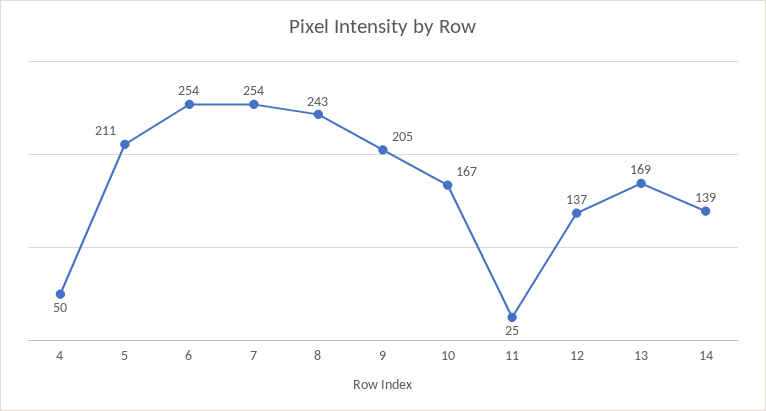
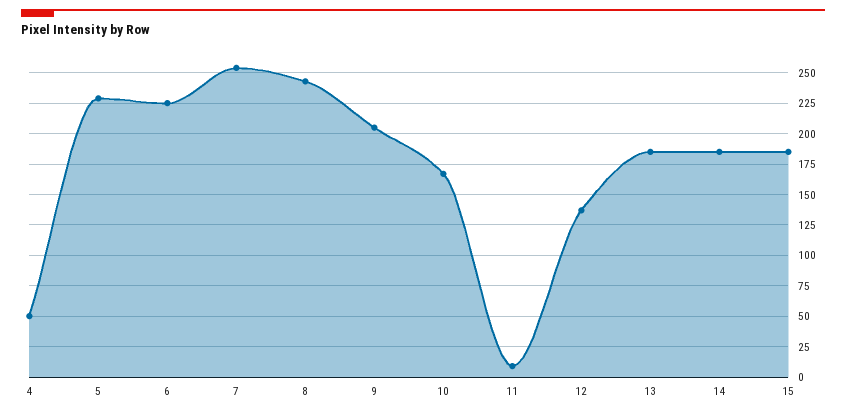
5: 211 -> 230
6: 254 -> 225
11: 25 -> 10
13: 169 -> 185
14: 139 -> 185
15: none -> 185

